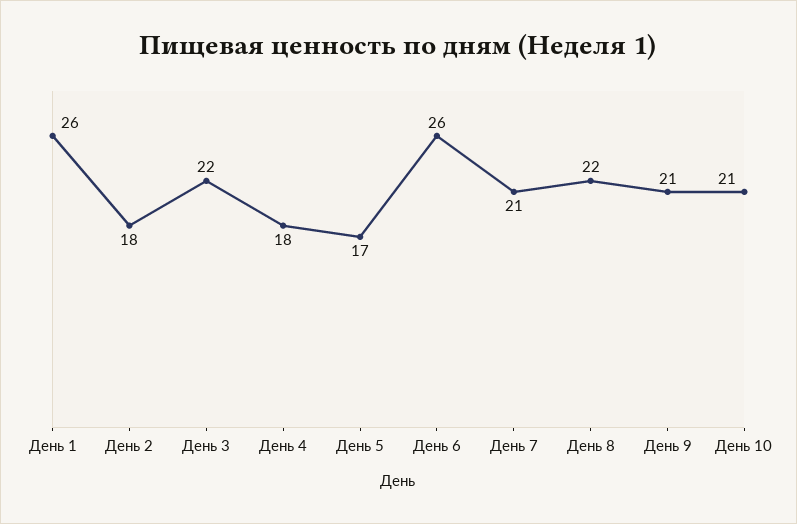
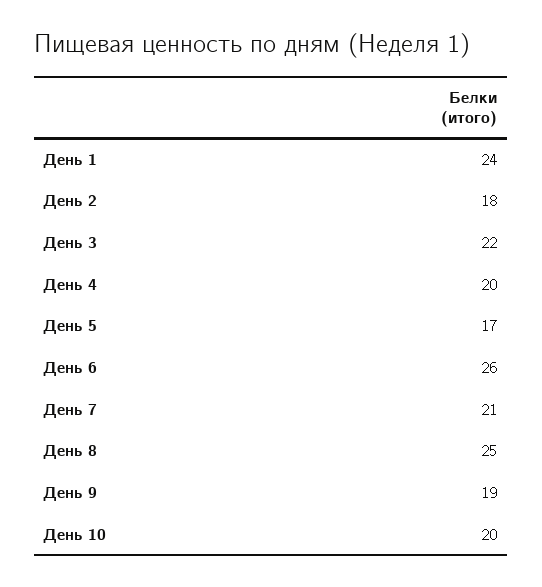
День 1: 26 -> 24
День 4: 18 -> 20
День 8: 22 -> 25
День 9: 21 -> 19
День 10: 21 -> 20

